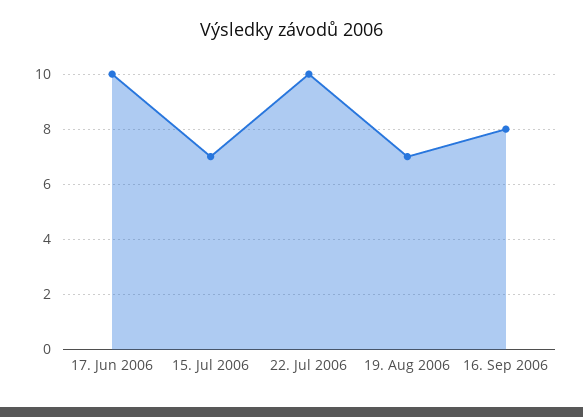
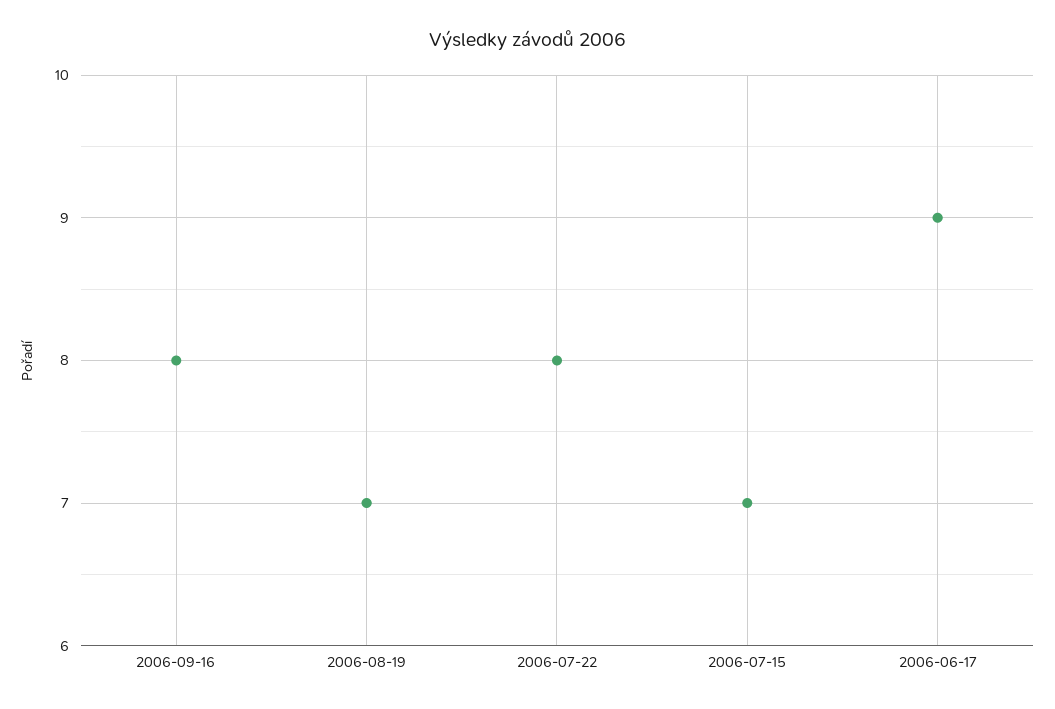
17. Jun 2006: 10 -> 9
22. Jul 2006: 10 -> 8

